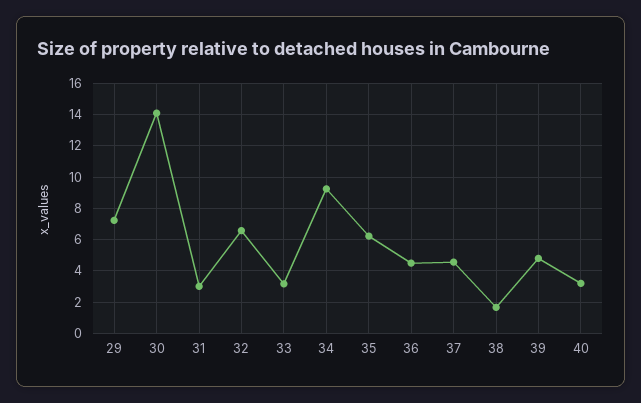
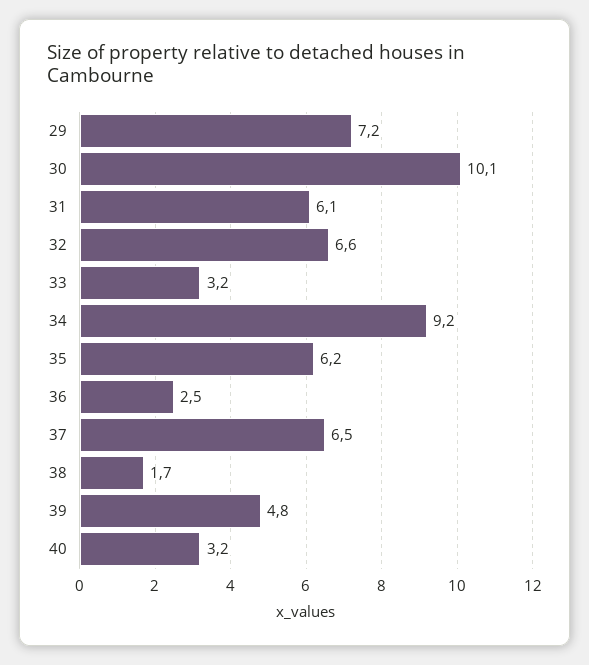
30: 14 -> 10.1
31: 3 -> 6.1
36: 4.5 -> 2.5
37: 4.5 -> 6.5

